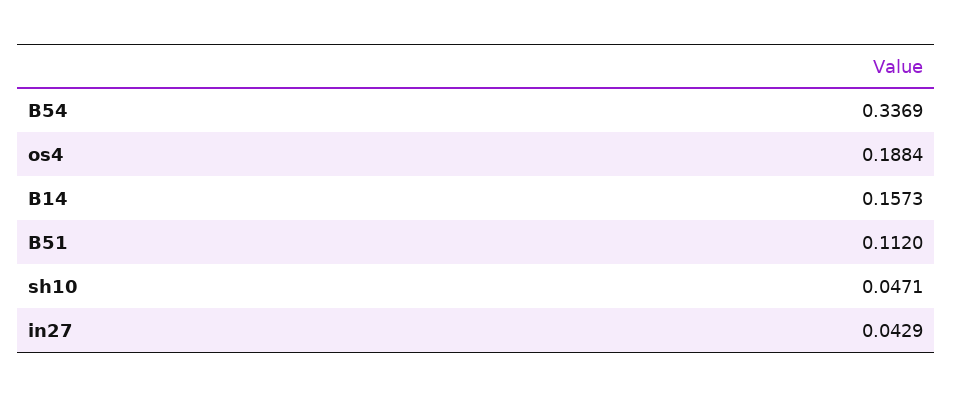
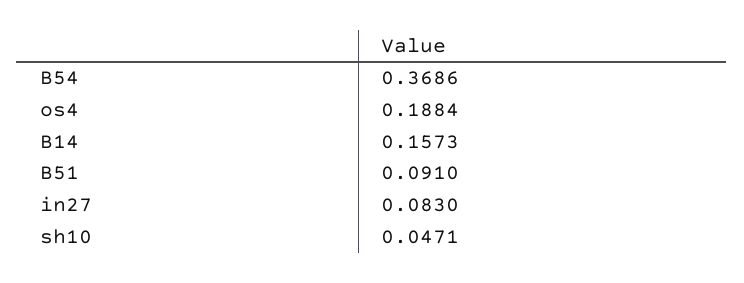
B54: 0.3369 -> 0.3686
B51: 0.112 -> 0.091
in27: 0.0429 -> 0.083

